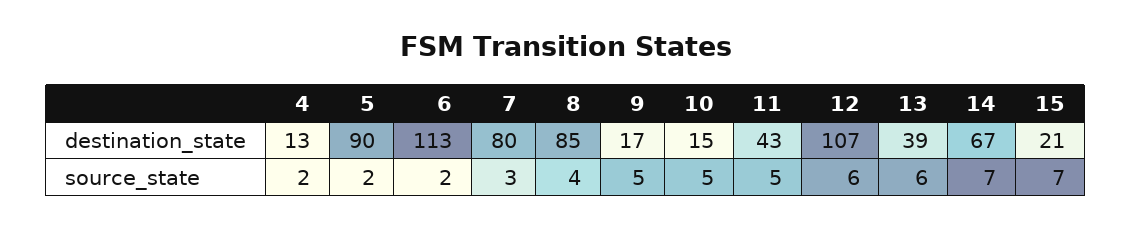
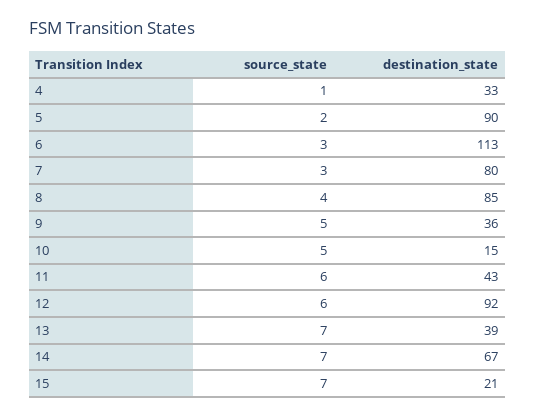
4, destination_state: 13 -> 33
9, destination_state: 17 -> 36
12, destination_state: 107 -> 92
4, source_state: 2 -> 1
6, source_state: 2 -> 3
11, source_state: 5 -> 6
13, source_state: 6 -> 7

